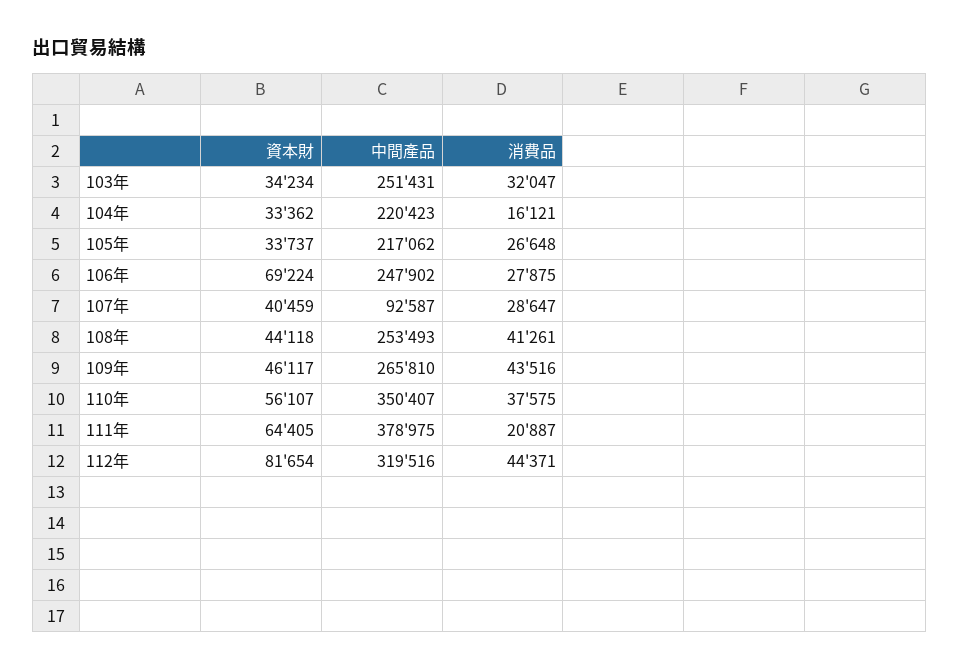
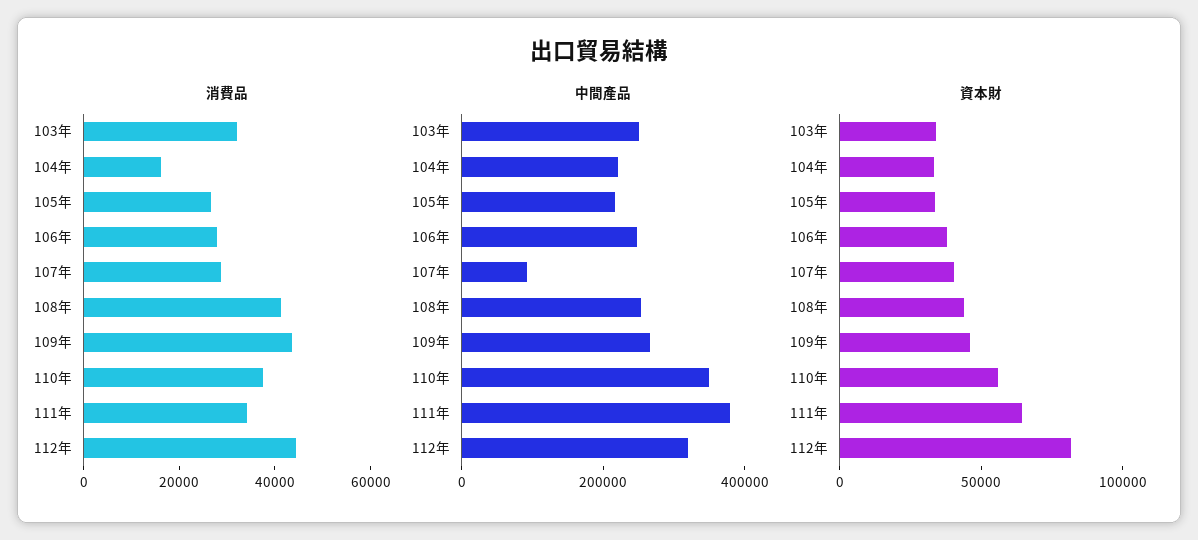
資本財, 106年: 69224 -> 40000
消費品, 111年: 20887 -> 35000

